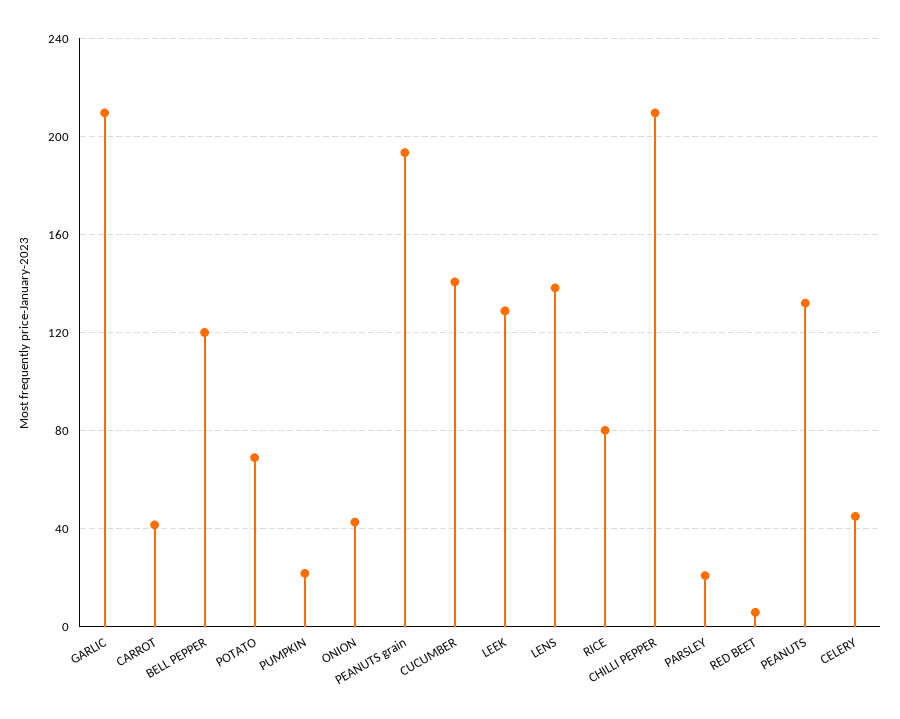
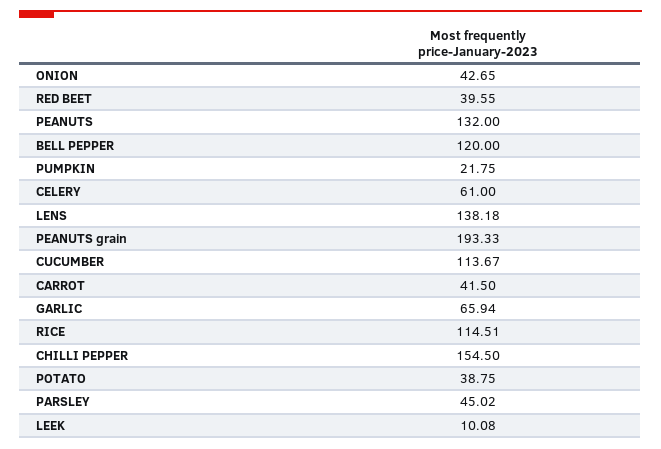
GARLIC: 210 -> 65.94
POTATO: 70 -> 38.75
CUCUMBER: 140 -> 113.67
LEEK: 130 -> 10.08
RICE: 80 -> 114.51
CHILLI PEPPER: 210 -> 154.5
PARSLEY: 20 -> 45.02
RED BEET: 5 -> 39.55
CELERY: 45 -> 61

